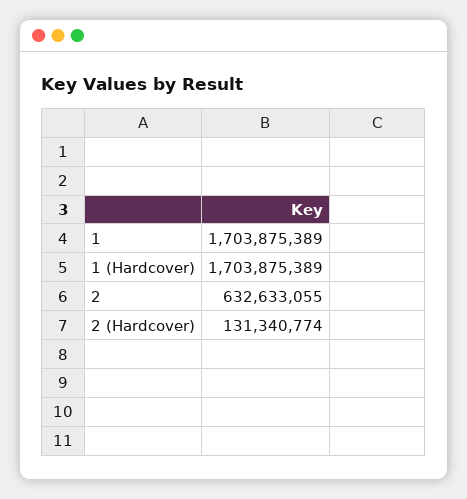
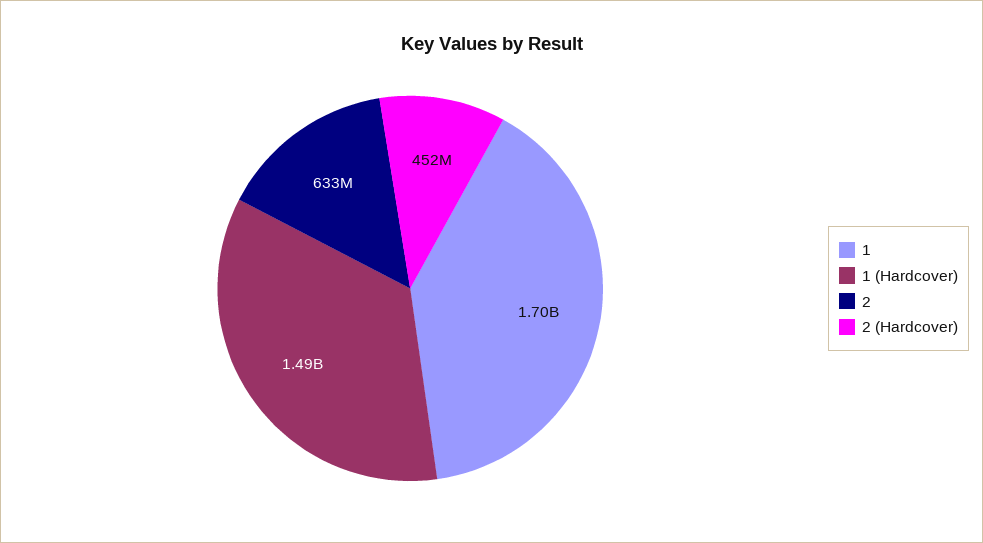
1 (Hardcover): 1703875389 -> 1490000000
2 (Hardcover): 131340774 -> 452000000

